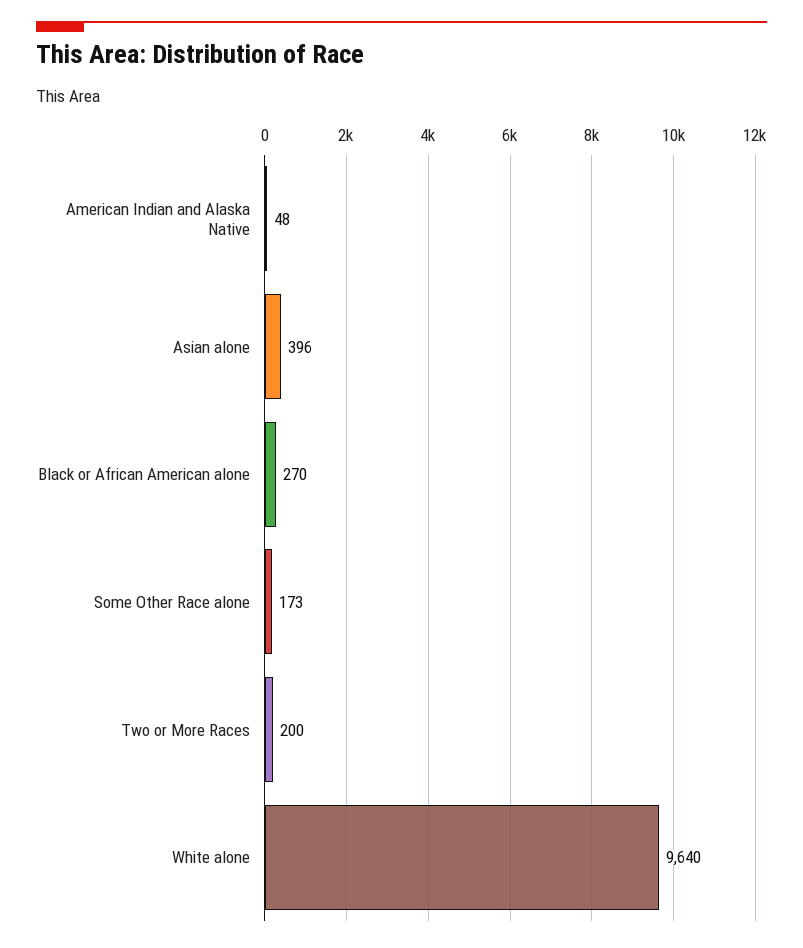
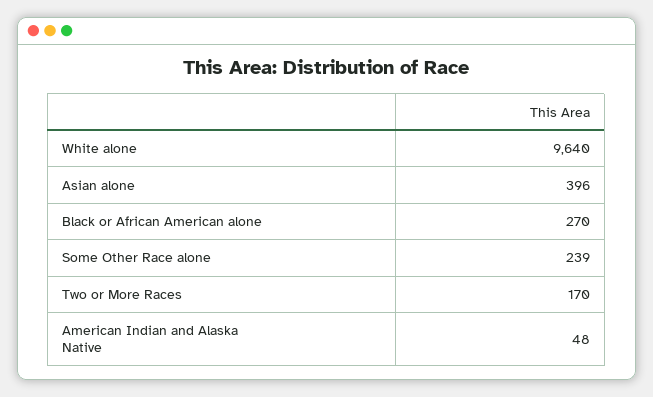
Some Other Race alone: 173 -> 239
Two or More Races: 200 -> 170

